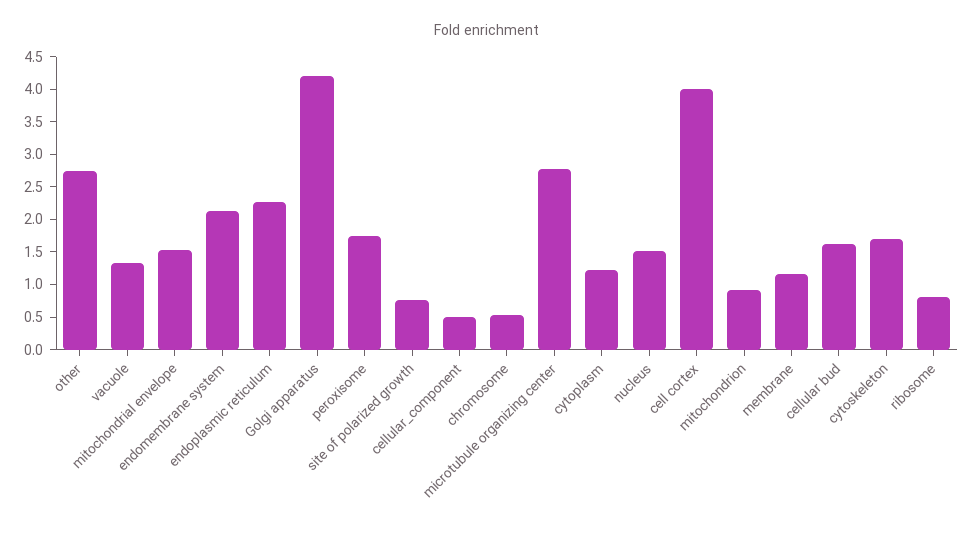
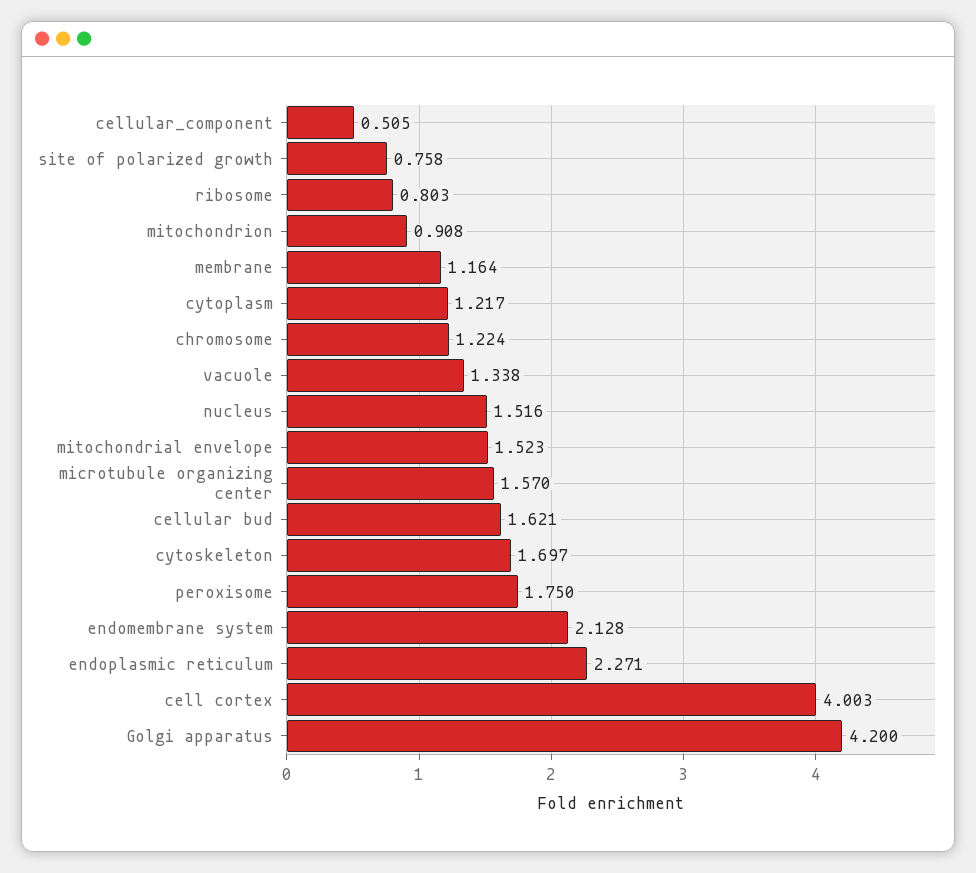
other: 2.75 -> none
chromosome: 0.5 -> 1.224
microtubule organizing center: 2.75 -> 1.57

